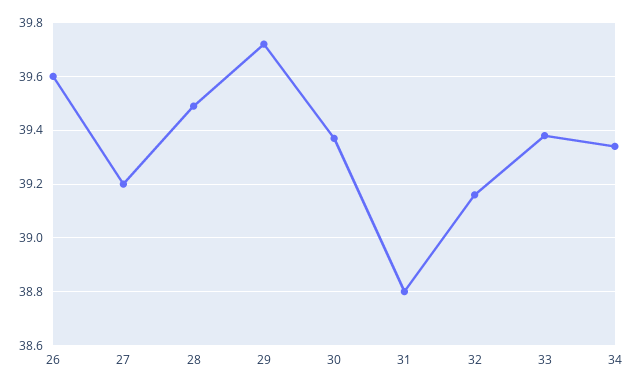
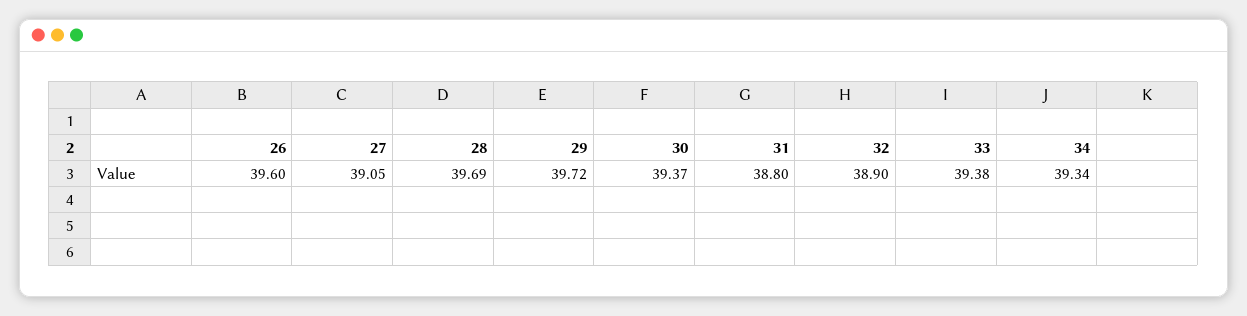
27: 39.2 -> 39.05
28: 39.5 -> 39.69
32: 39.15 -> 38.9

